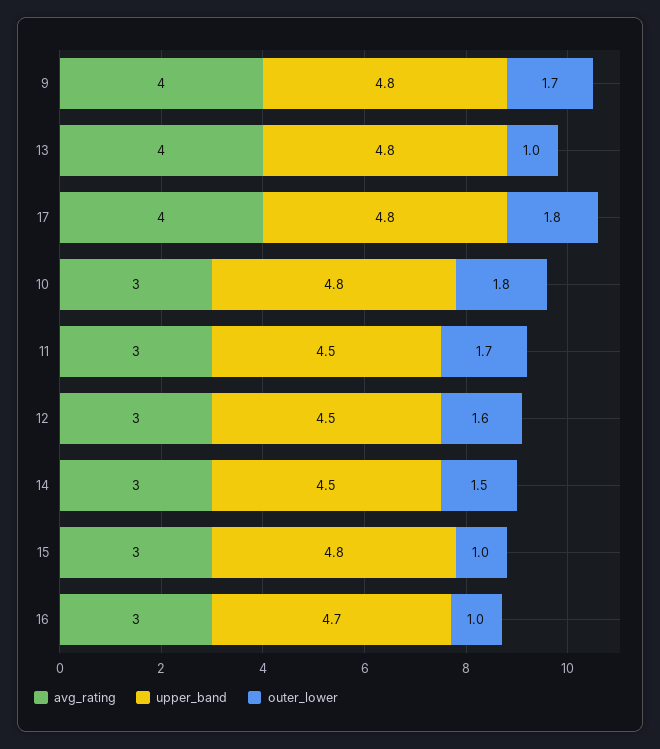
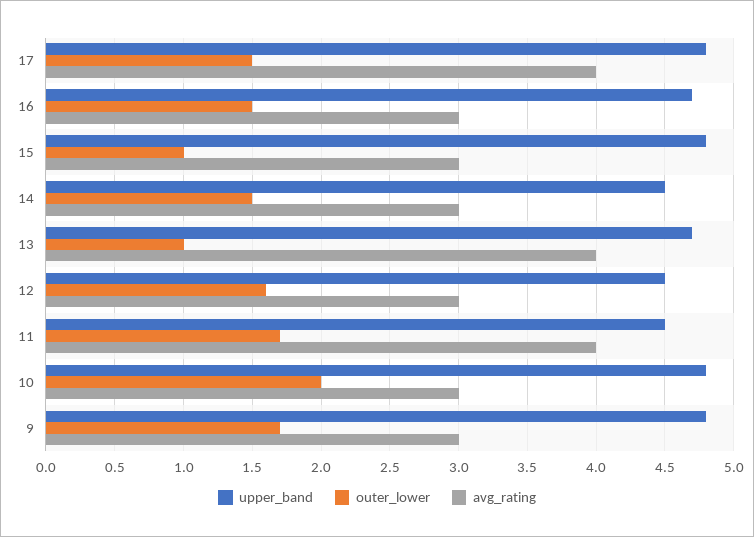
avg_rating, 9: 4 -> 3
upper_band, 13: 4.8 -> 4.7
outer_lower, 17: 1.8 -> 1.5
outer_lower, 10: 1.8 -> 2
avg_rating, 11: 3 -> 4
outer_lower, 16: 1 -> 1.5

